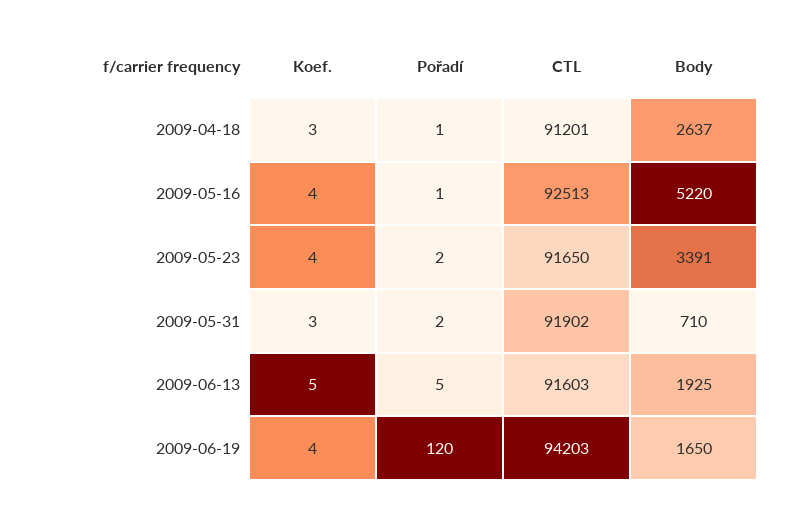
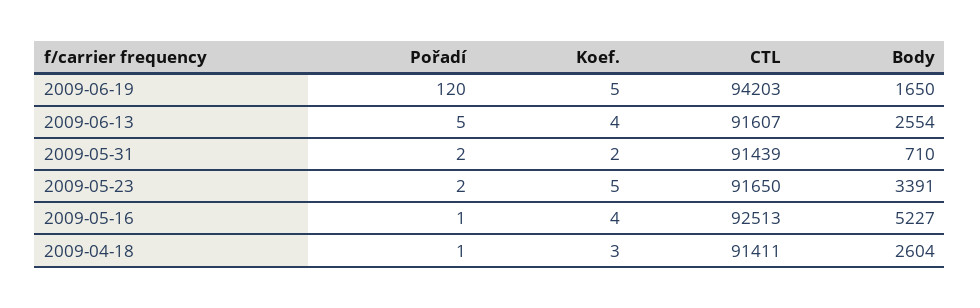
CTL, 2009-04-18: 91201 -> 91411
Body, 2009-04-18: 2637 -> 2604
Body, 2009-05-16: 5220 -> 5227
Koef., 2009-05-23: 4 -> 5
Koef., 2009-05-31: 3 -> 2
CTL, 2009-05-31: 91902 -> 91439
Koef., 2009-06-13: 5 -> 4
CTL, 2009-06-13: 91603 -> 91607
Body, 2009-06-13: 1925 -> 2554
Koef., 2009-06-19: 4 -> 5

